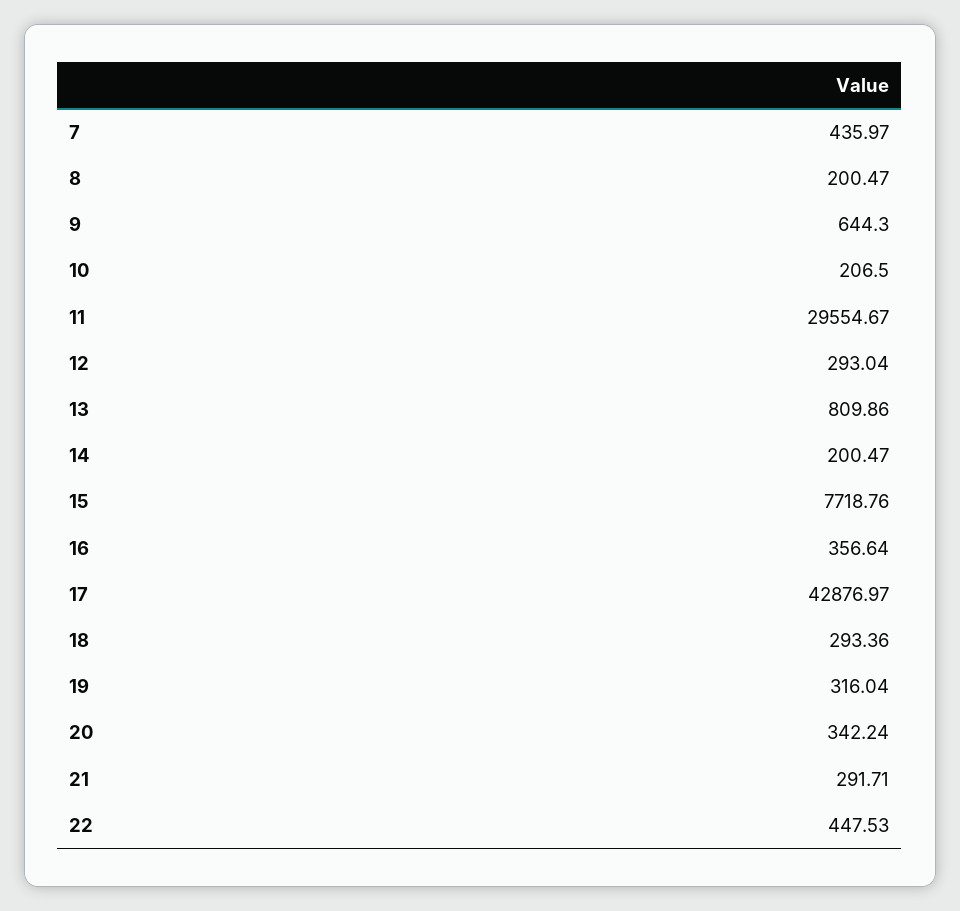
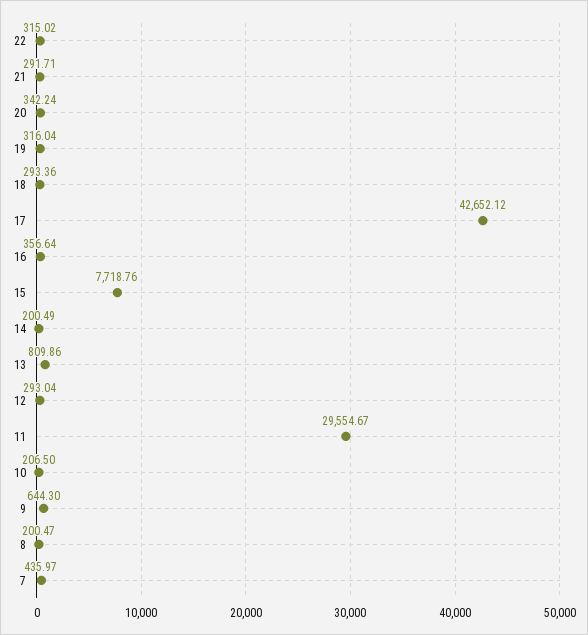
14: 200.47 -> 200.49
17: 42876.97 -> 42652.12
22: 447.53 -> 315.02

